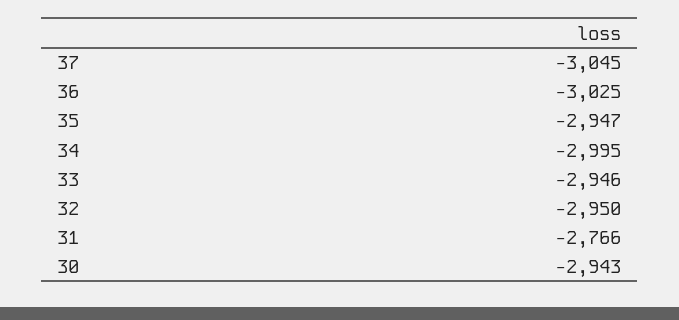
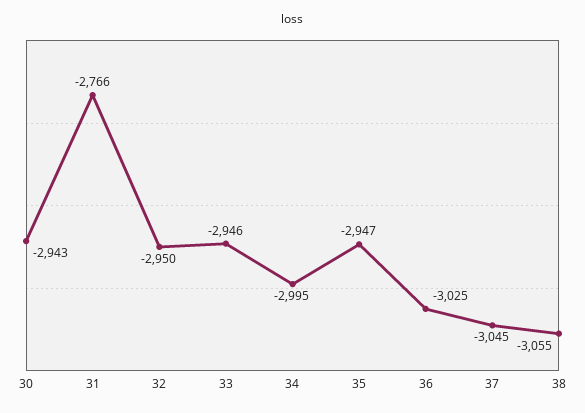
38: none -> -3055

